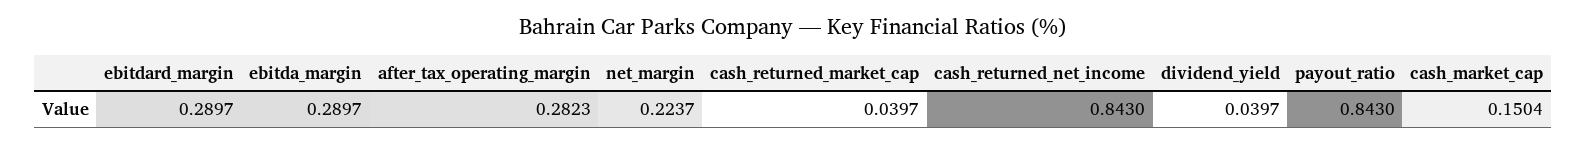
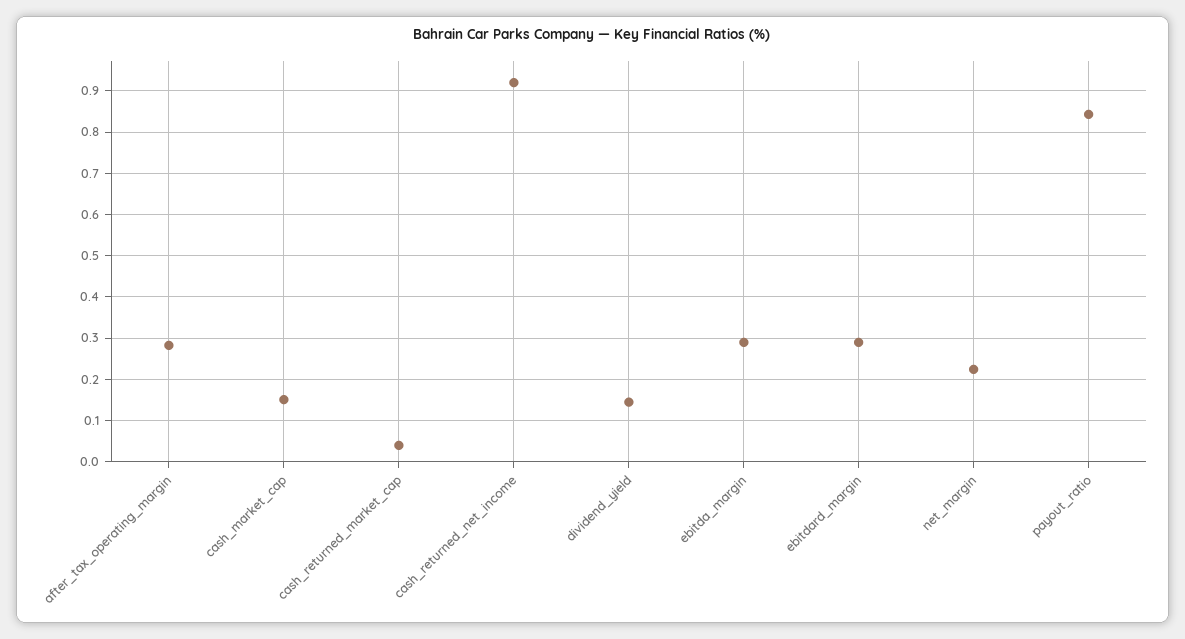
cash_returned_net_income: 0.843 -> 0.92
dividend_yield: 0.0397 -> 0.14

